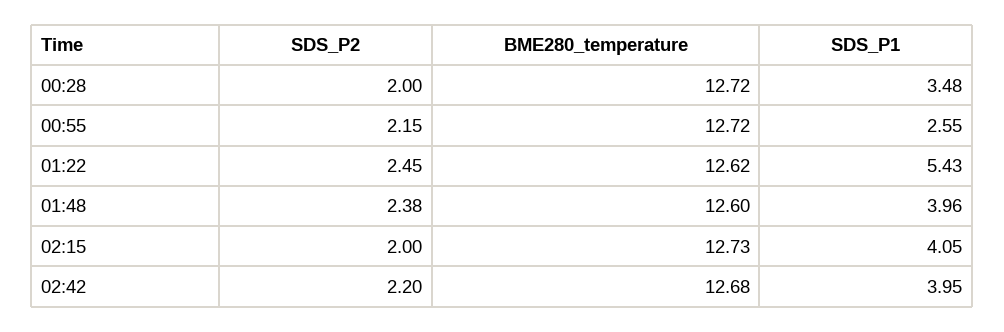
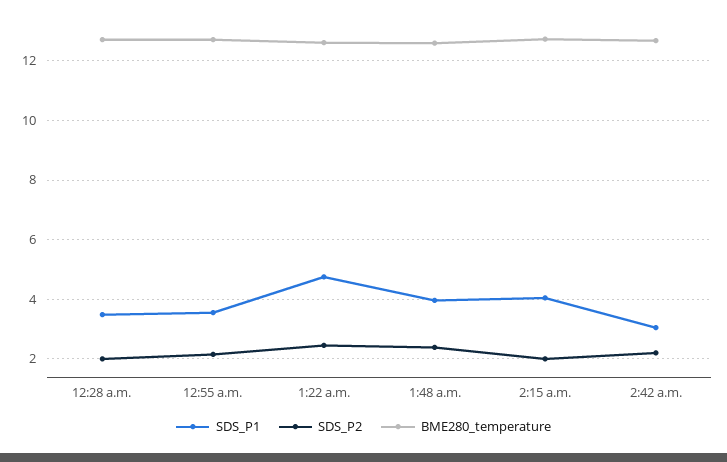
SDS_P1, 00:55: 2.55 -> 3.5
SDS_P1, 01:22: 5.43 -> 4.75
SDS_P1, 02:42: 3.95 -> 3

